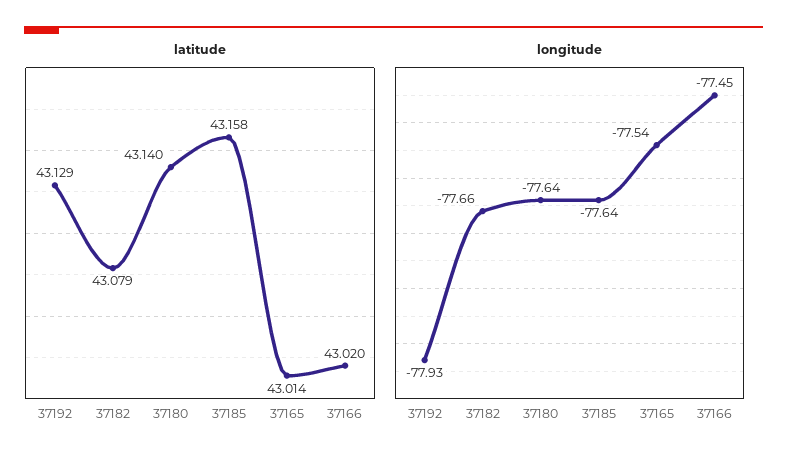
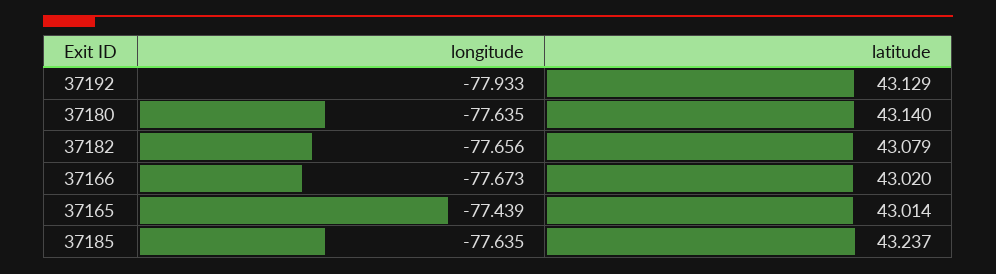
latitude, 37185: 43.158 -> 43.237
longitude, 37165: -77.54 -> -77.439
longitude, 37166: -77.45 -> -77.673

